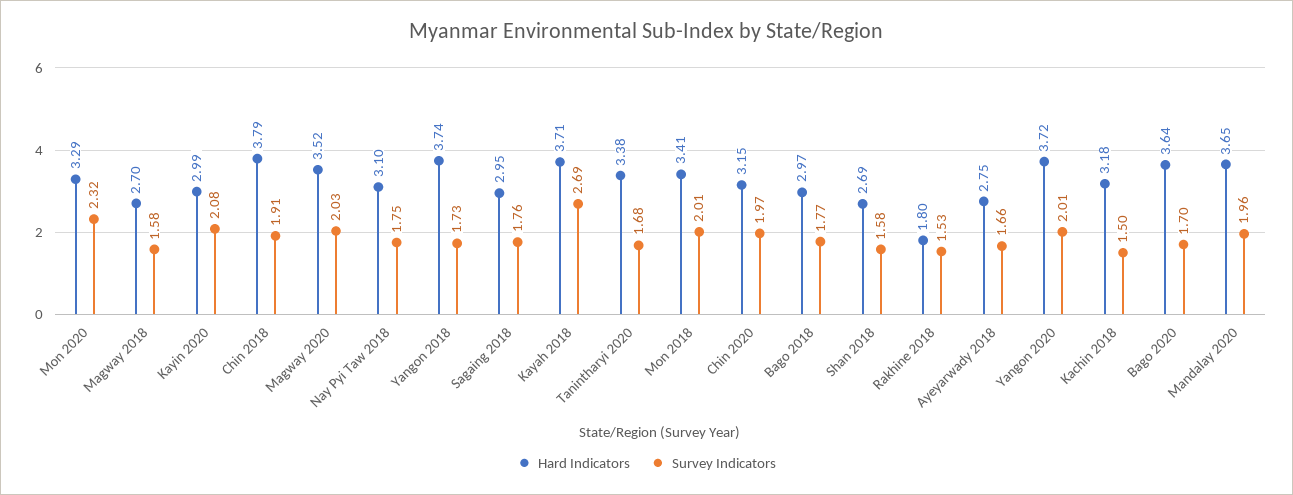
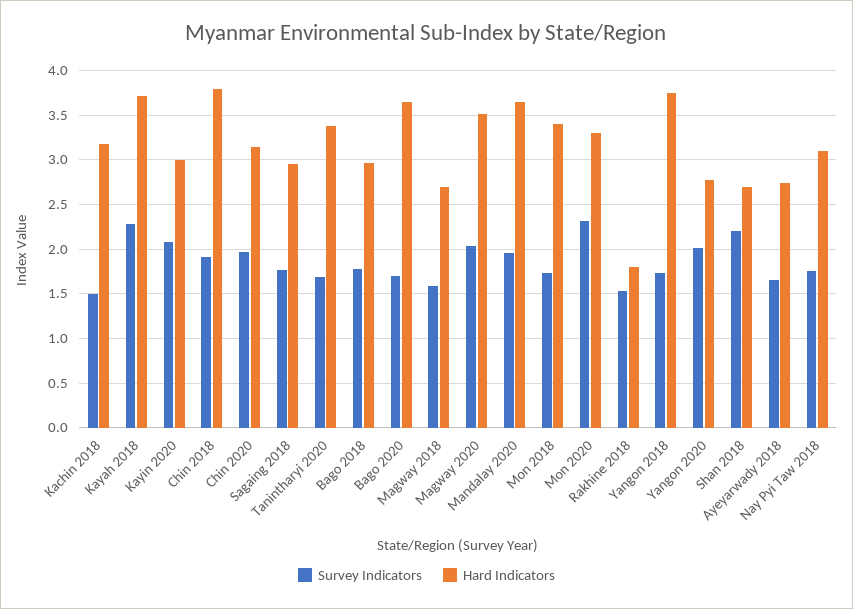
Survey Indicators, Kayah 2018: 2.69 -> 2.3
Survey Indicators, Mon 2018: 2.01 -> 1.7
Survey Indicators, Shan 2018: 1.58 -> 2.2
Hard Indicators, Yangon 2020: 3.72 -> 2.8

